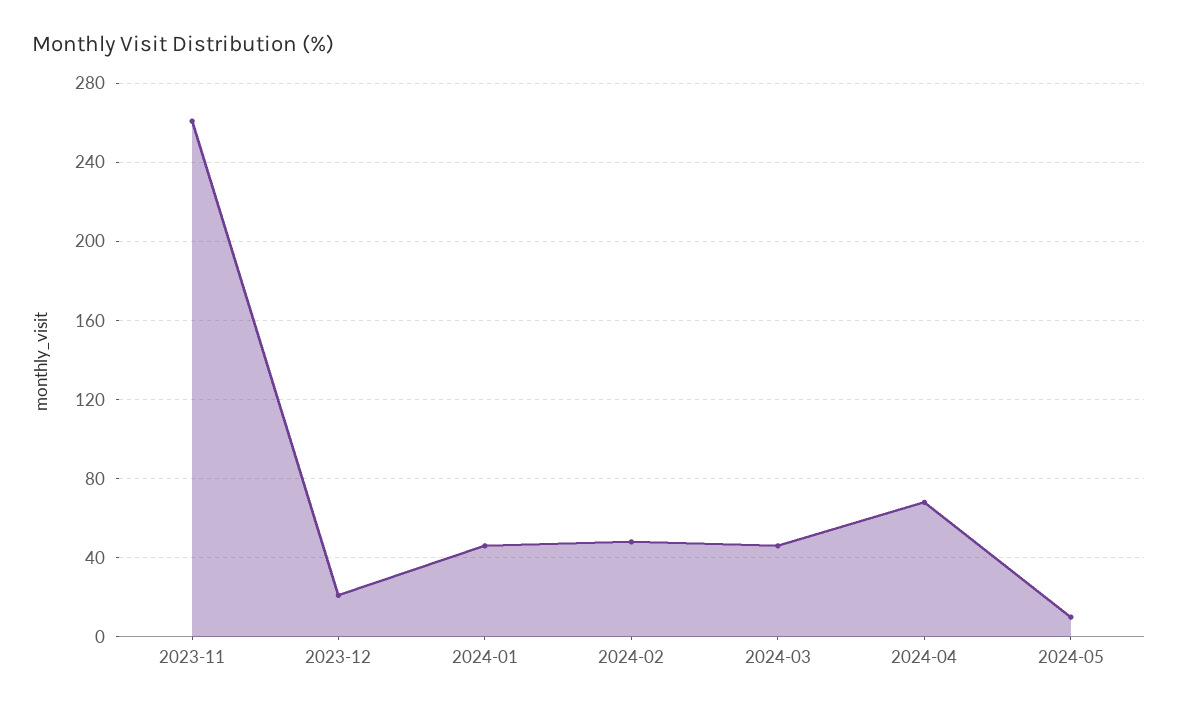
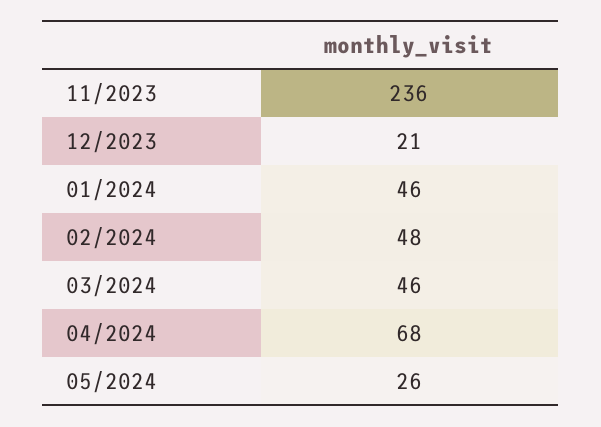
2023-11: 260 -> 236
2024-05: 10 -> 26

